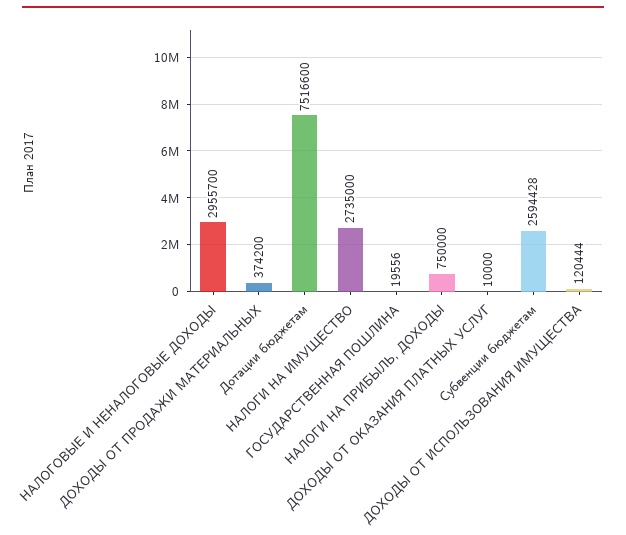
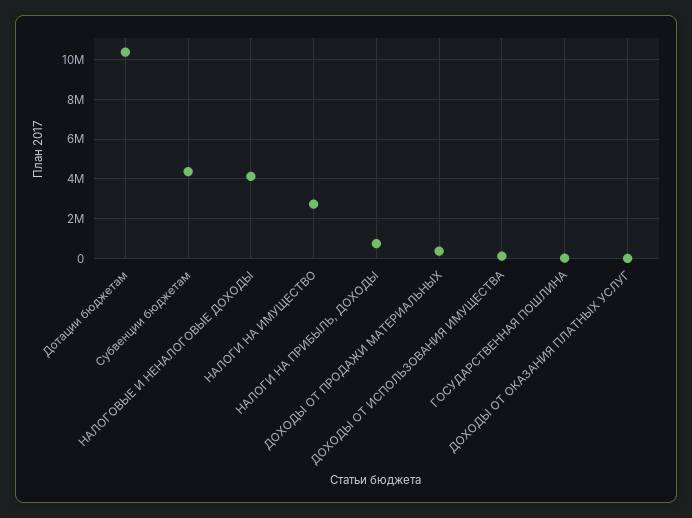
НАЛОГОВЫЕ И НЕНАЛОГОВЫЕ ДОХОДЫ: 2955700 -> 4000000
Дотации бюджетам: 7516600 -> 10500000
Субвенции бюджетам: 2594428 -> 4500000

